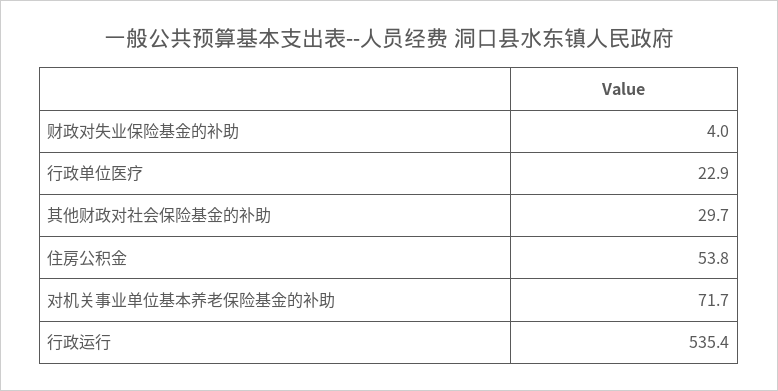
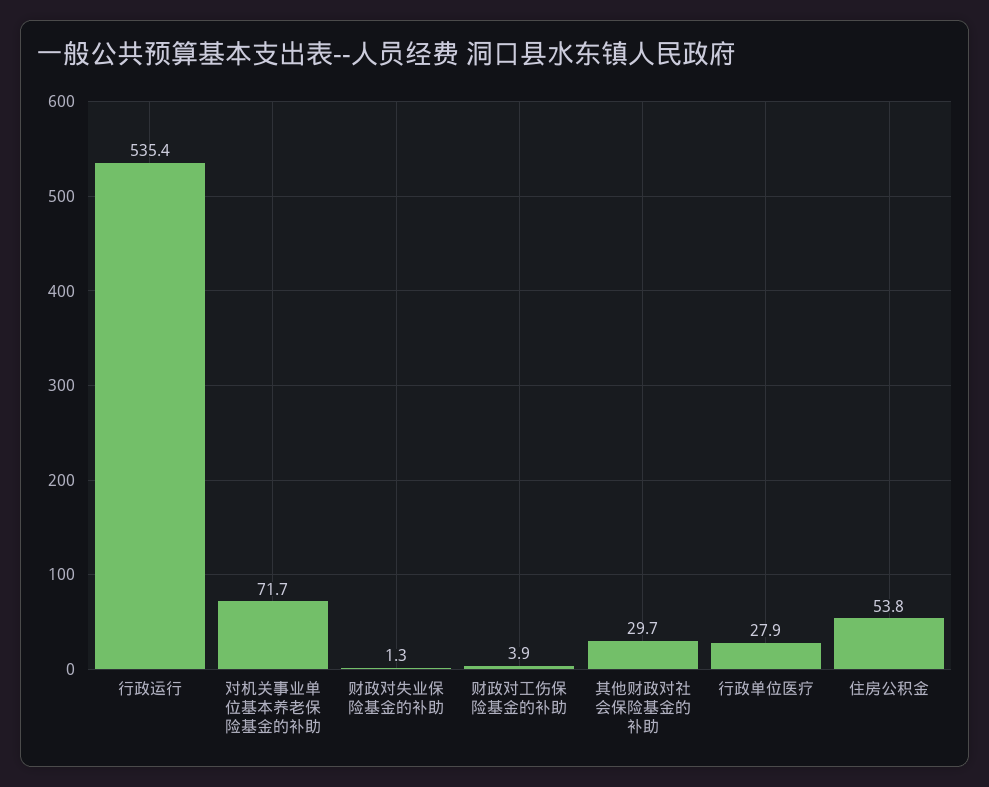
财政对失业保险基金的补助: 4 -> 1.3
行政单位医疗: 22.9 -> 27.9
财政对工伤保险基金的补助: none -> 3.9

